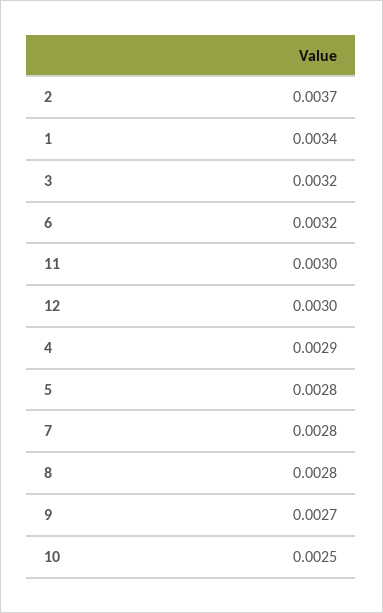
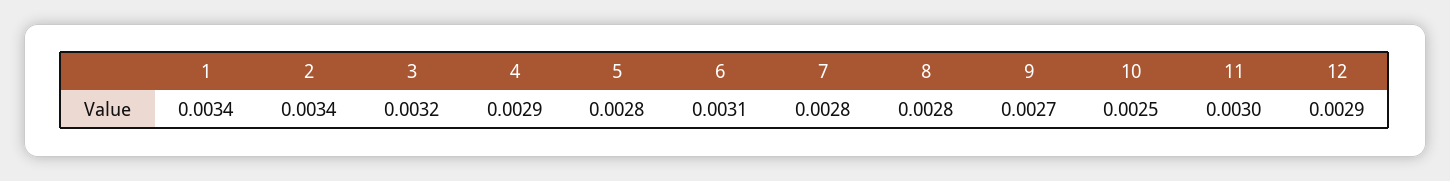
2: 0.0037 -> 0.0034
6: 0.0032 -> 0.0031
12: 0.003 -> 0.0029

